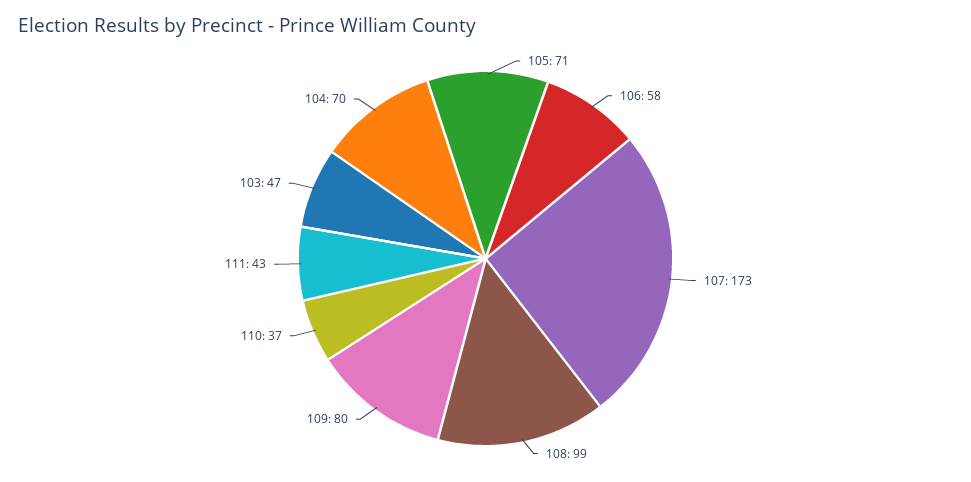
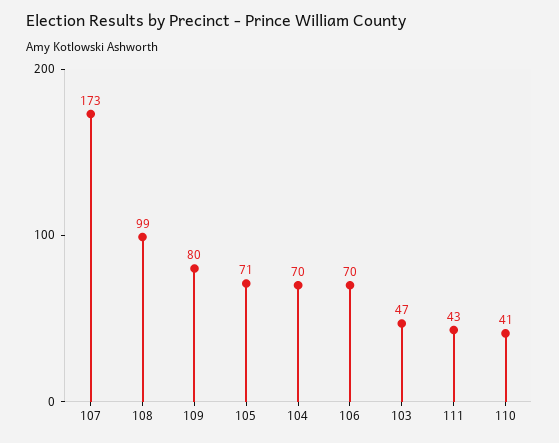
106: 58 -> 70
110: 37 -> 41

